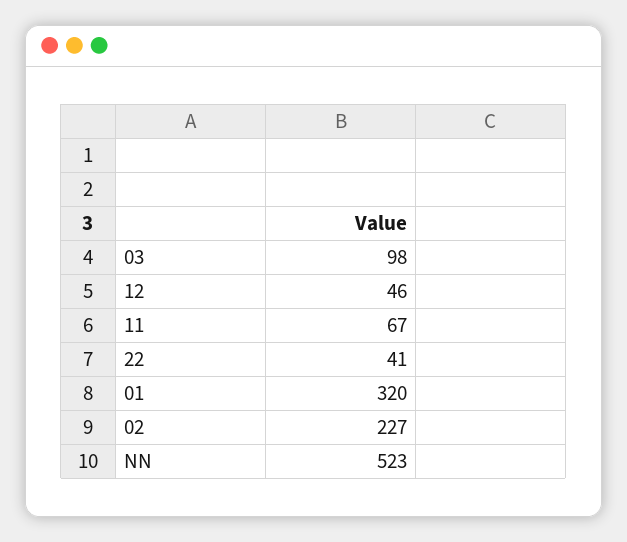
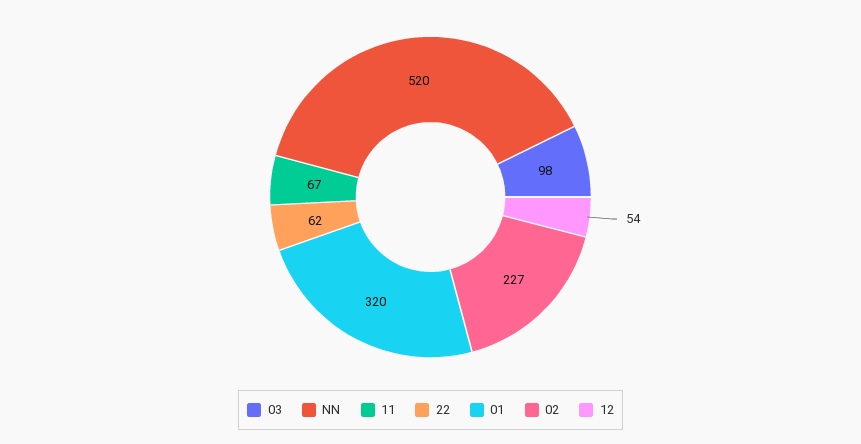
12: 46 -> 54
22: 41 -> 62
NN: 523 -> 520

